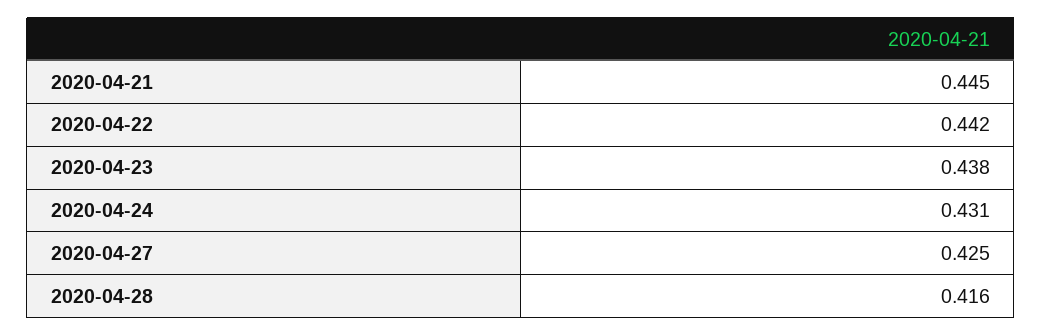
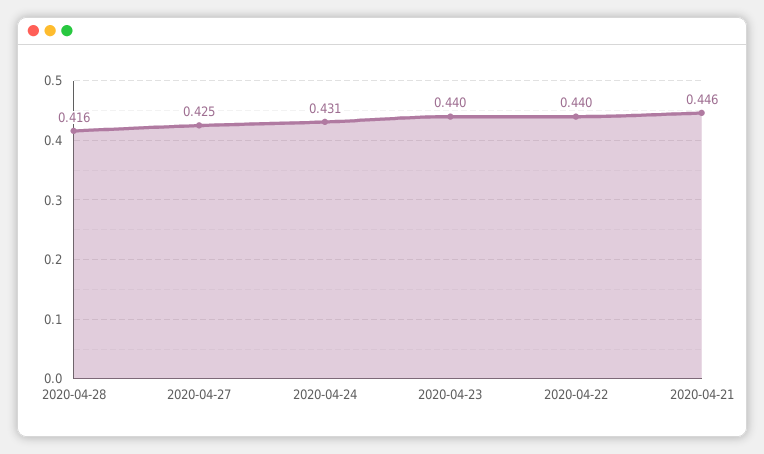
2020-04-21: 0.445 -> 0.446
2020-04-22: 0.442 -> 0.44
2020-04-23: 0.438 -> 0.44

